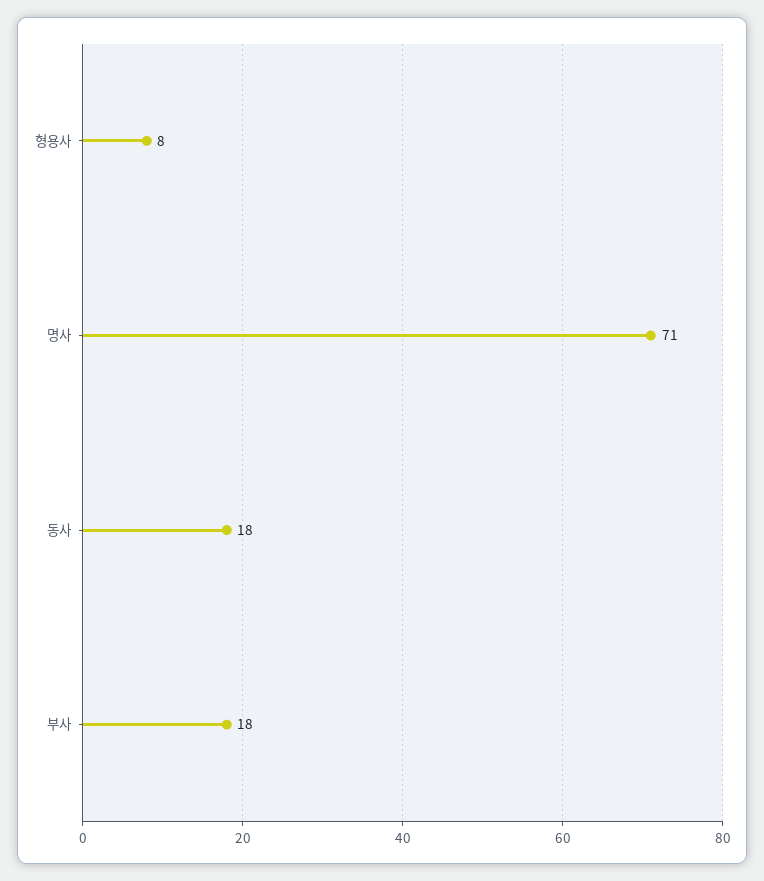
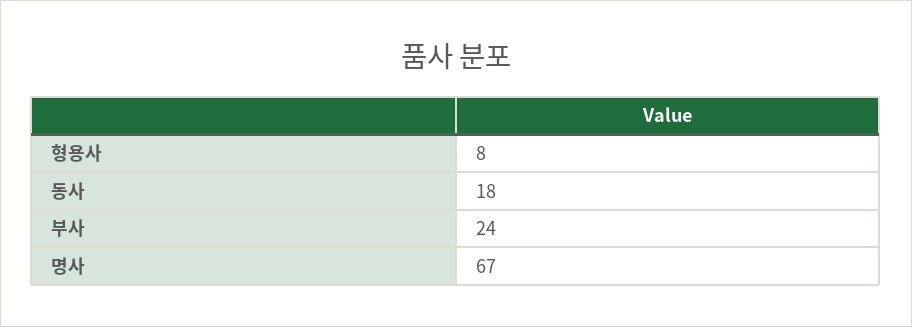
명사: 71 -> 67
부사: 18 -> 24

